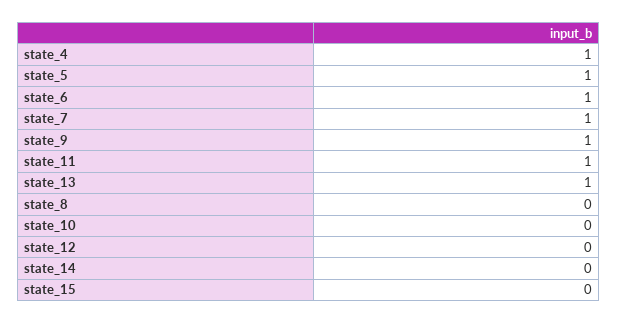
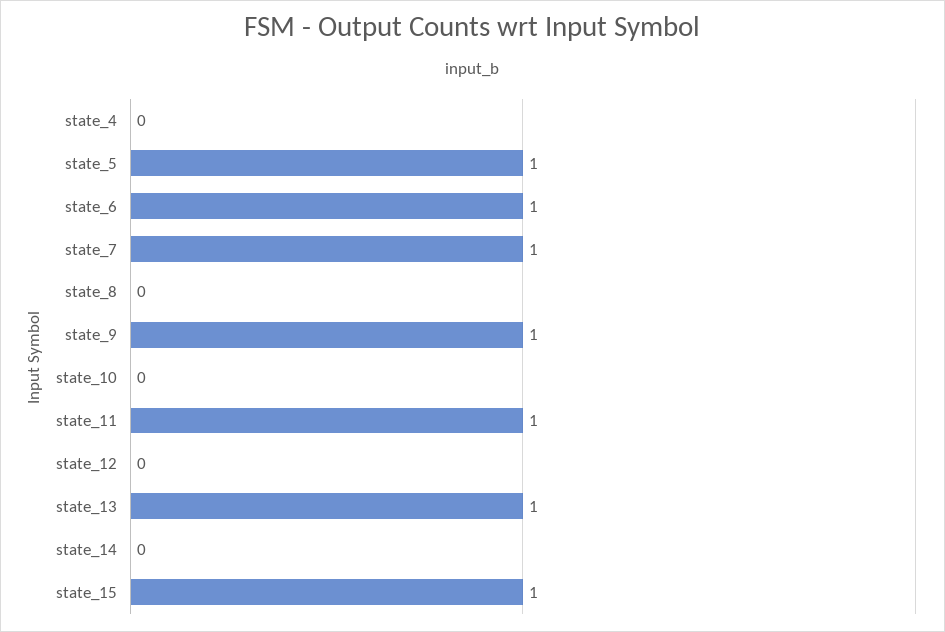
state_4: 1 -> 0
state_15: 0 -> 1

